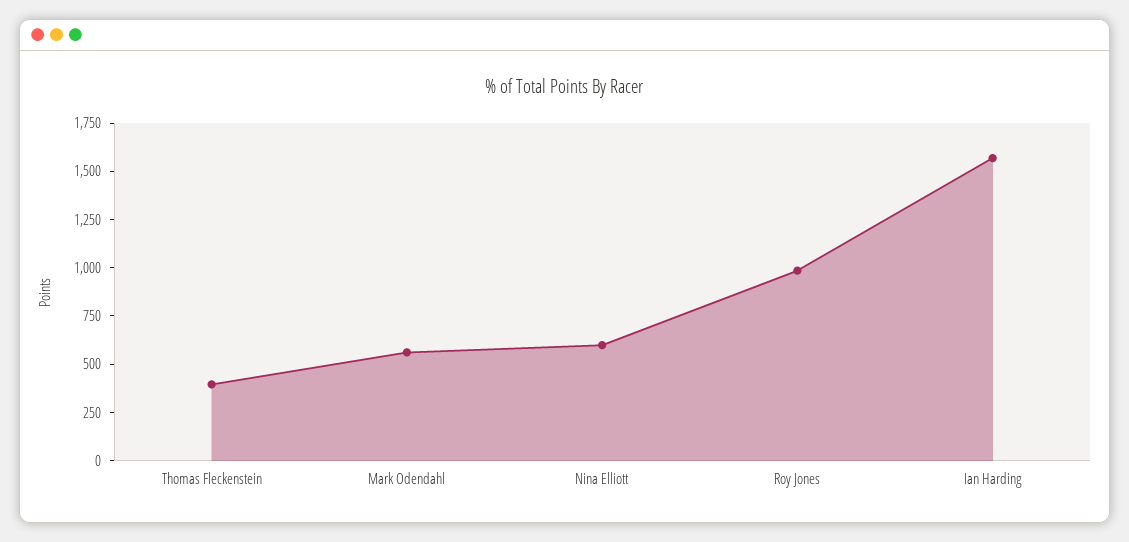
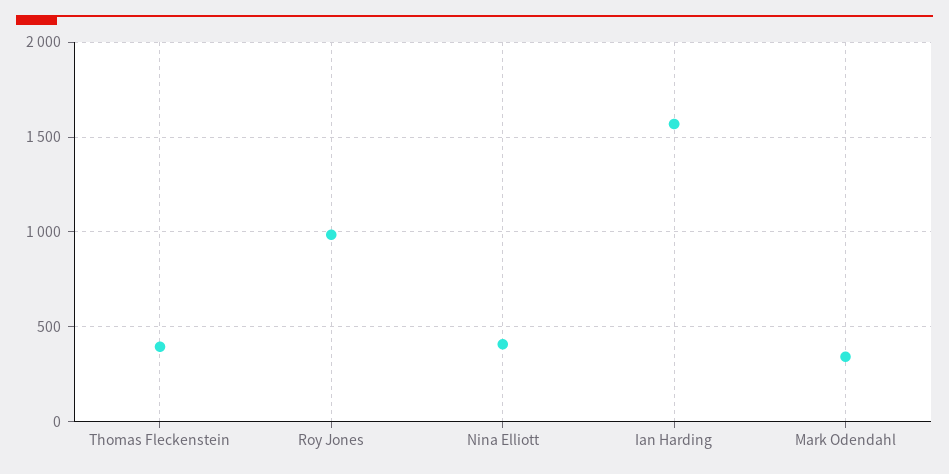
Mark Odendahl: 550 -> 350
Nina Elliott: 600 -> 400

